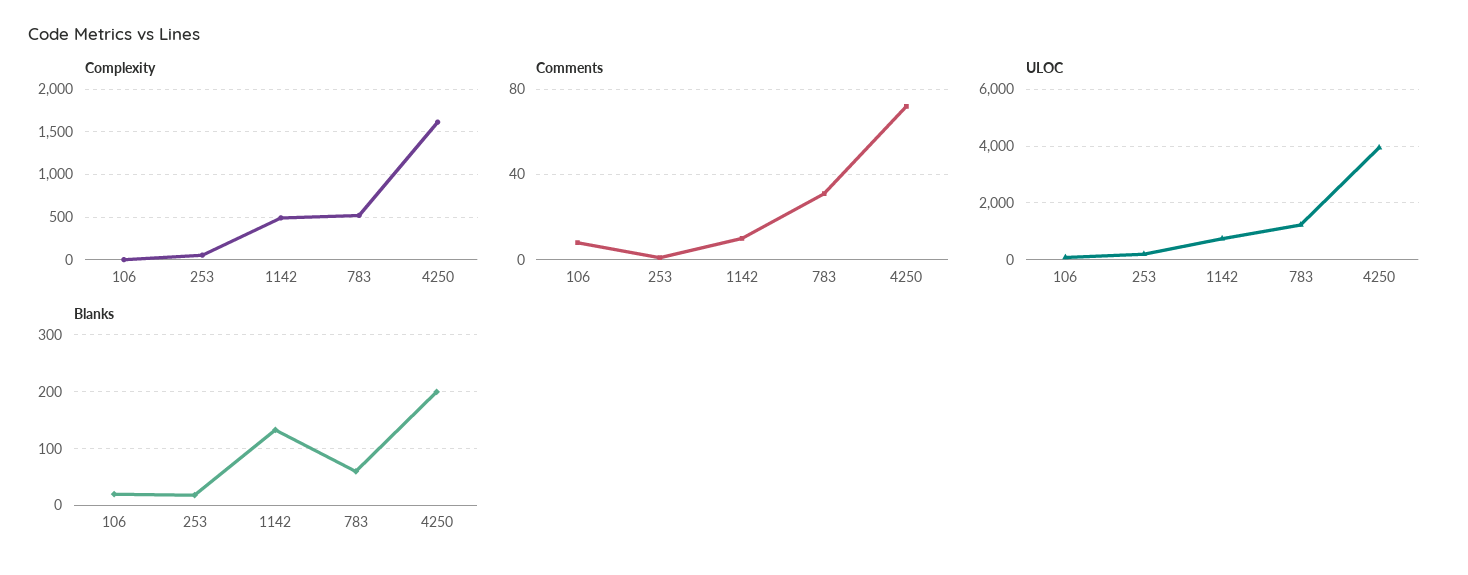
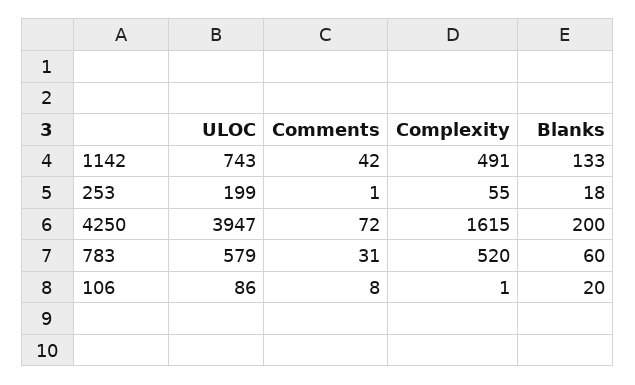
Comments, 1142: 10 -> 42
ULOC, 783: 1250 -> 579

